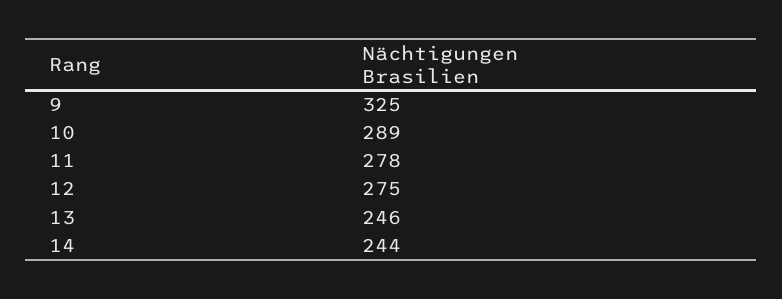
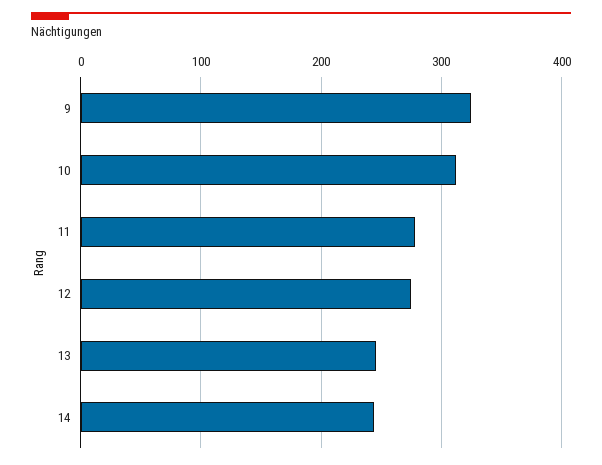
10: 289 -> 310

